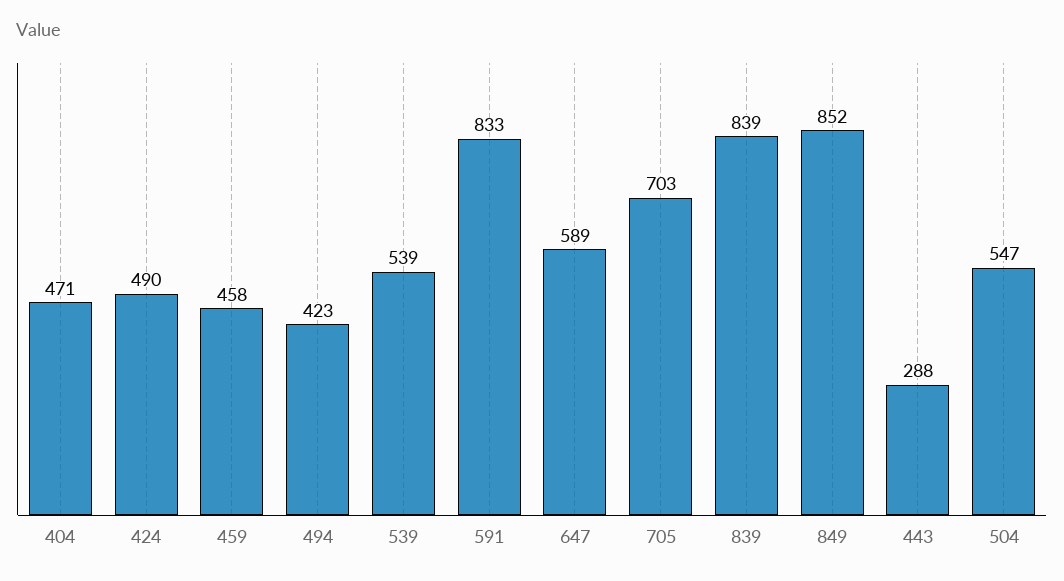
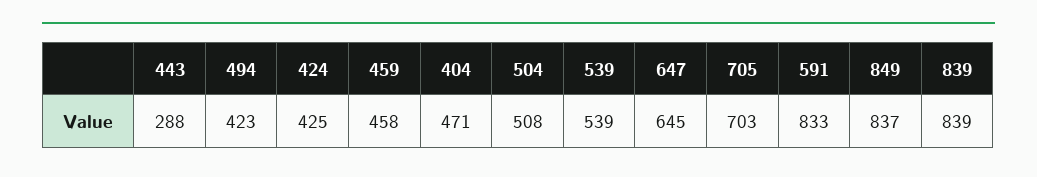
424: 490 -> 425
647: 589 -> 645
849: 852 -> 837
504: 547 -> 508

